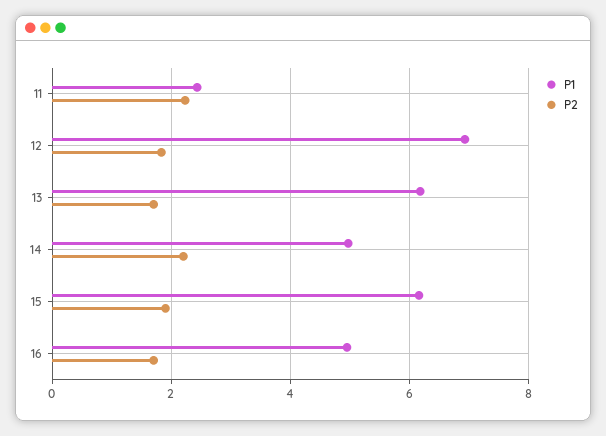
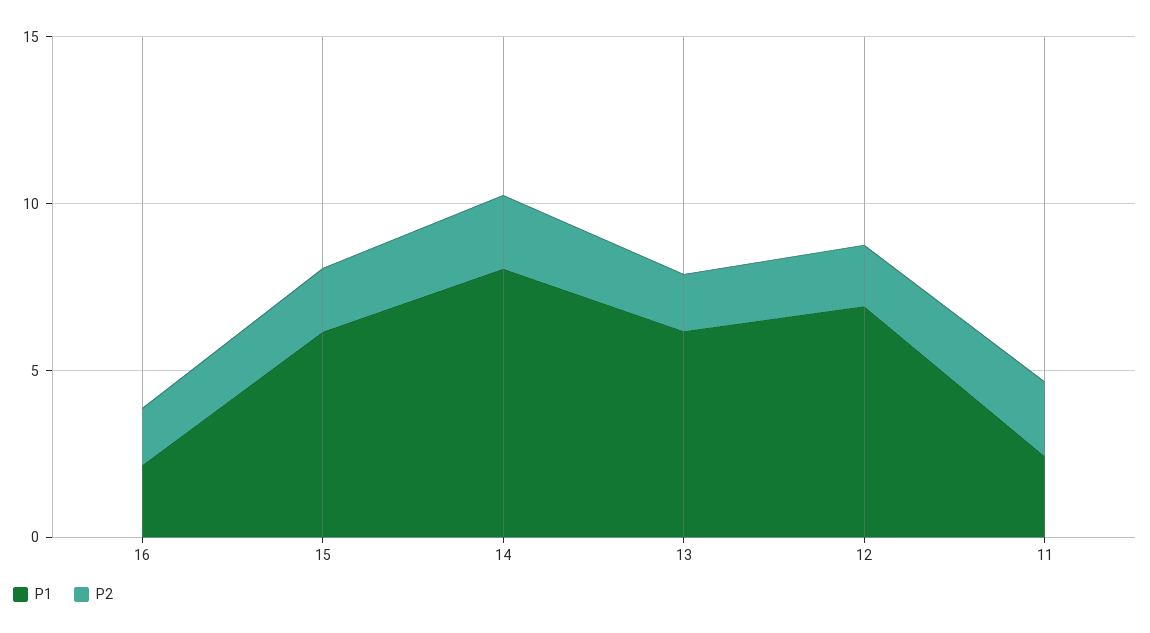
P1, 14: 5 -> 8
P1, 16: 5 -> 2

